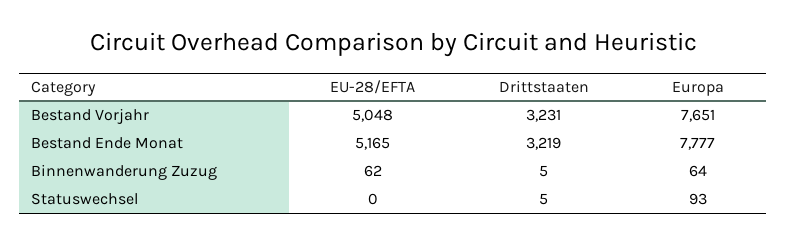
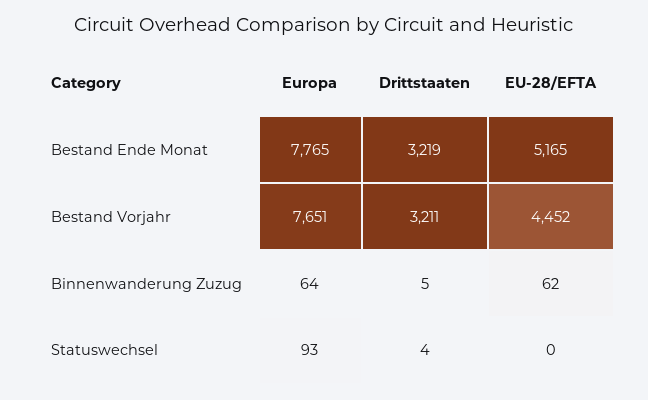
EU-28/EFTA, Bestand Vorjahr: 5048 -> 4452
Drittstaaten, Bestand Vorjahr: 3231 -> 3211
Europa, Bestand Ende Monat: 7777 -> 7765
Drittstaaten, Statuswechsel: 5 -> 4

